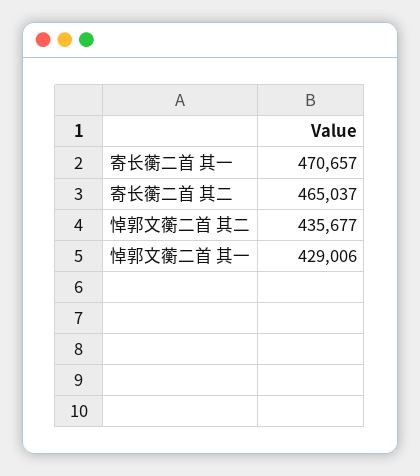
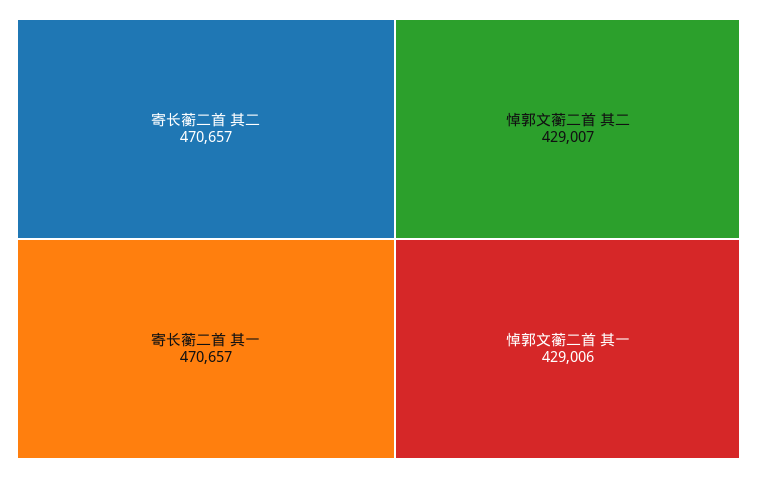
寄长蘅二首 其二: 465037 -> 470657
悼郭文蘅二首 其二: 435677 -> 429007

